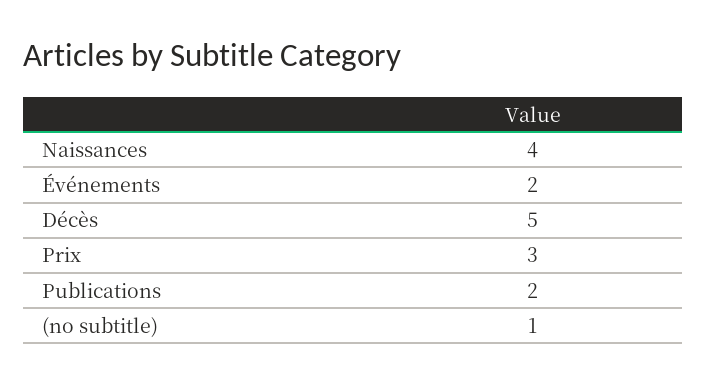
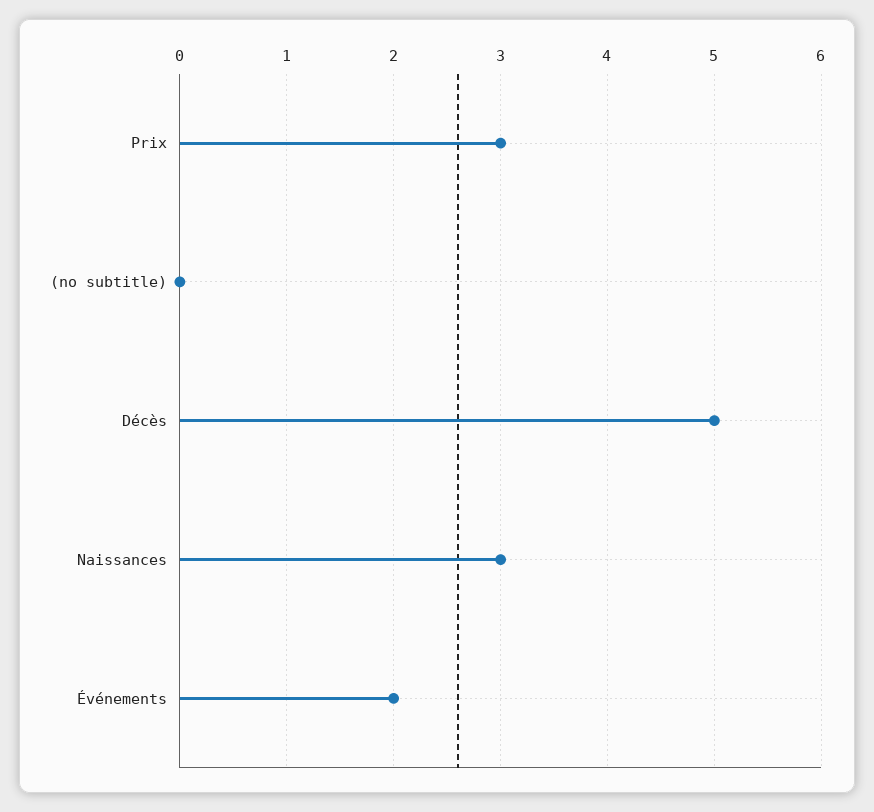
Naissances: 4 -> 3
Publications: 2 -> none
(no subtitle): 1 -> 0

